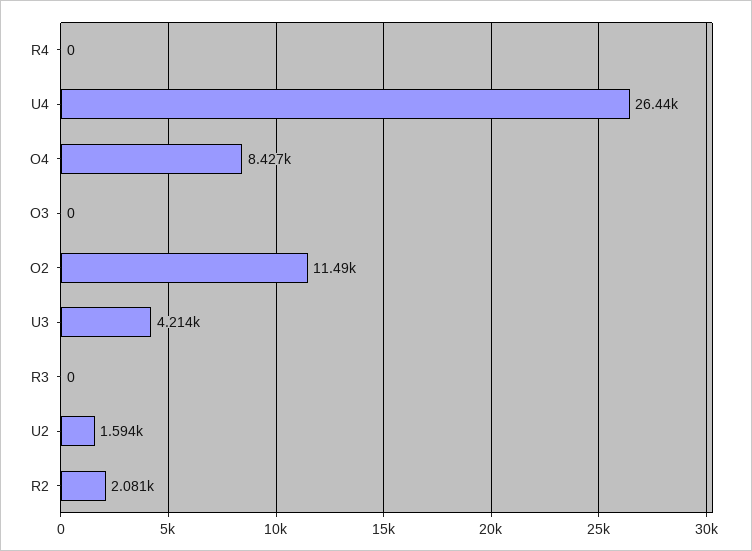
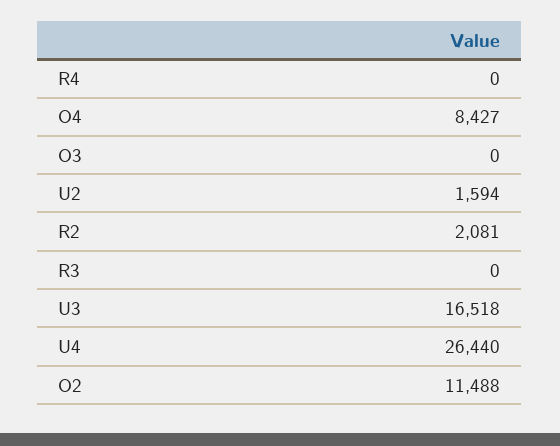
U3: 4214 -> 16518

